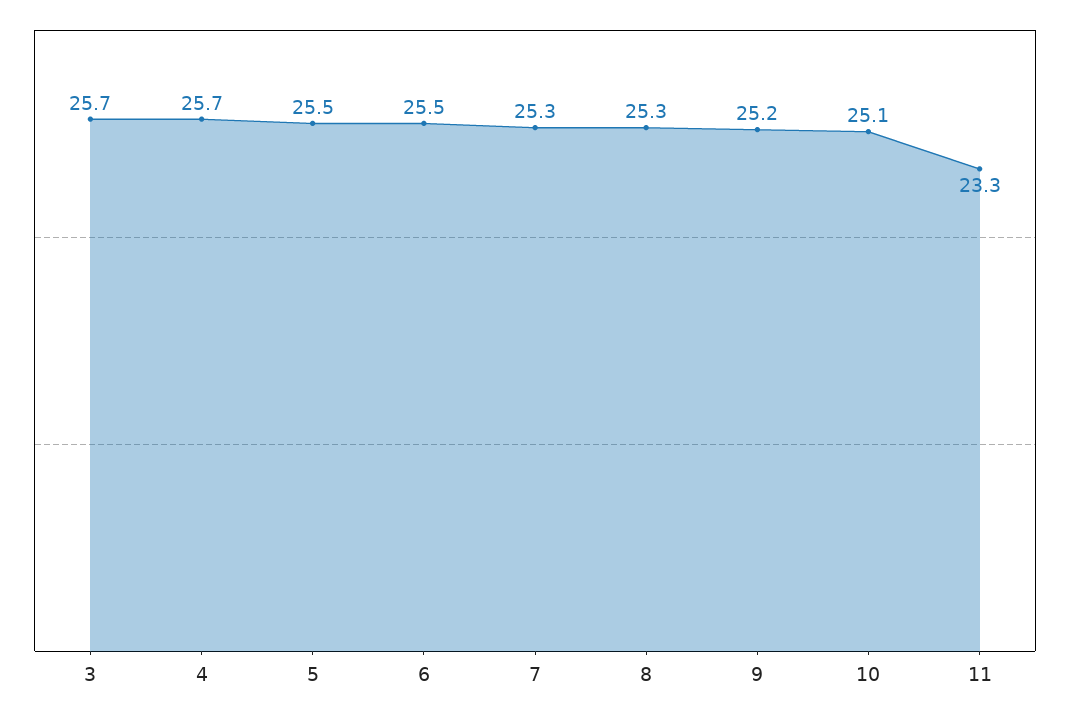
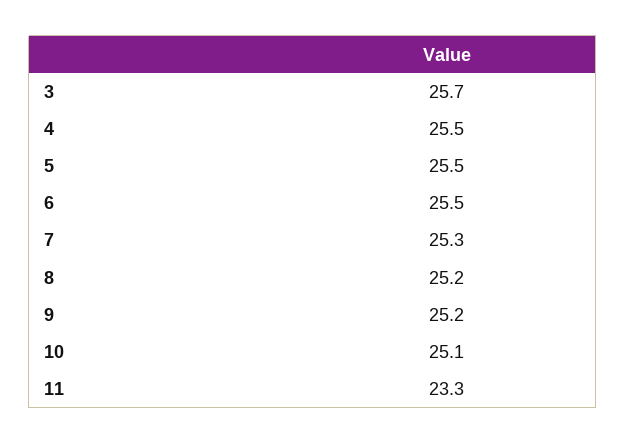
4: 25.7 -> 25.5
8: 25.3 -> 25.2

